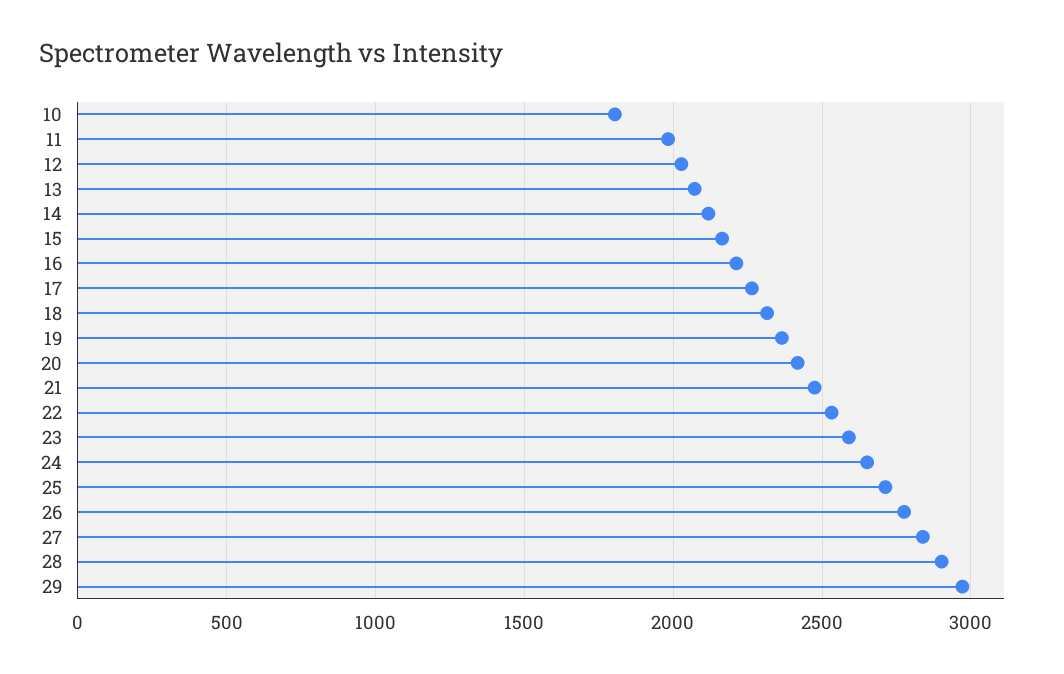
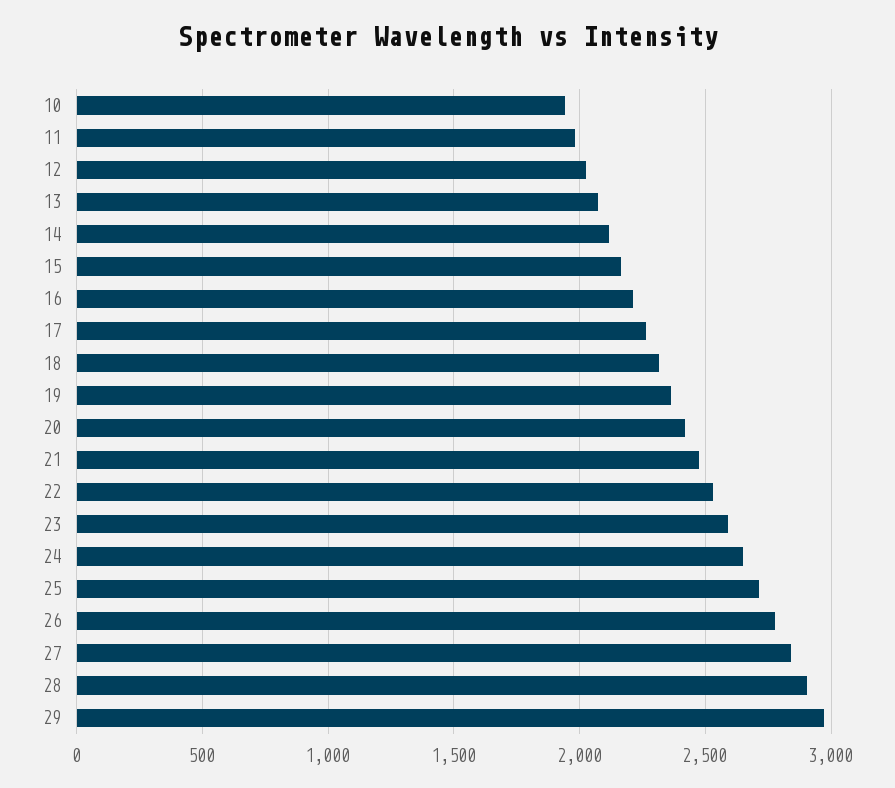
10: 1800 -> 1950

